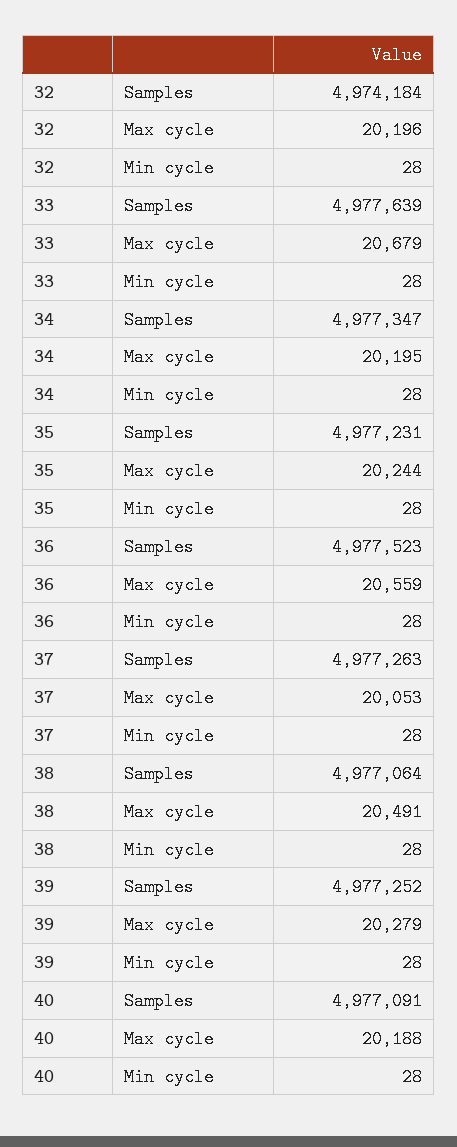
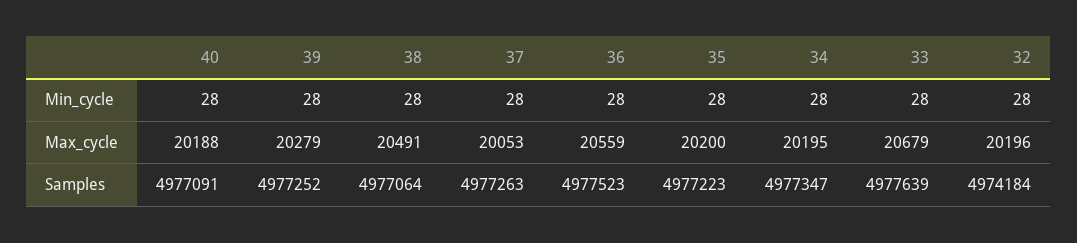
35, Samples: 4977231 -> 4977223
35, Max cycle: 20244 -> 20200

